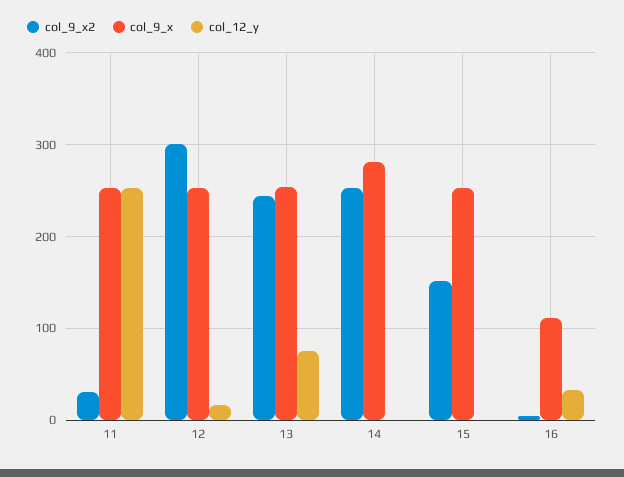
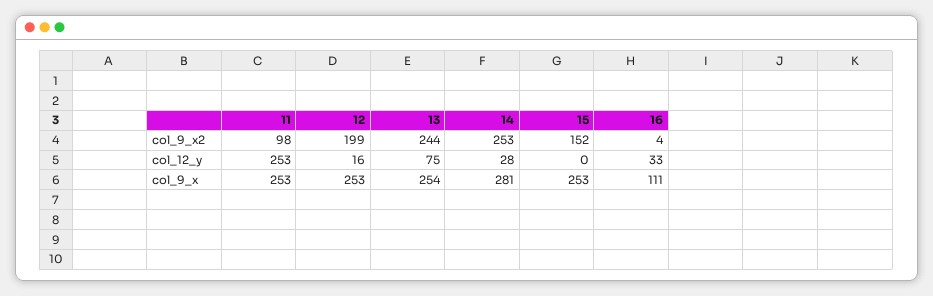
col_9_x2, 11: 30 -> 98
col_9_x2, 12: 300 -> 199
col_12_y, 14: 0 -> 28

